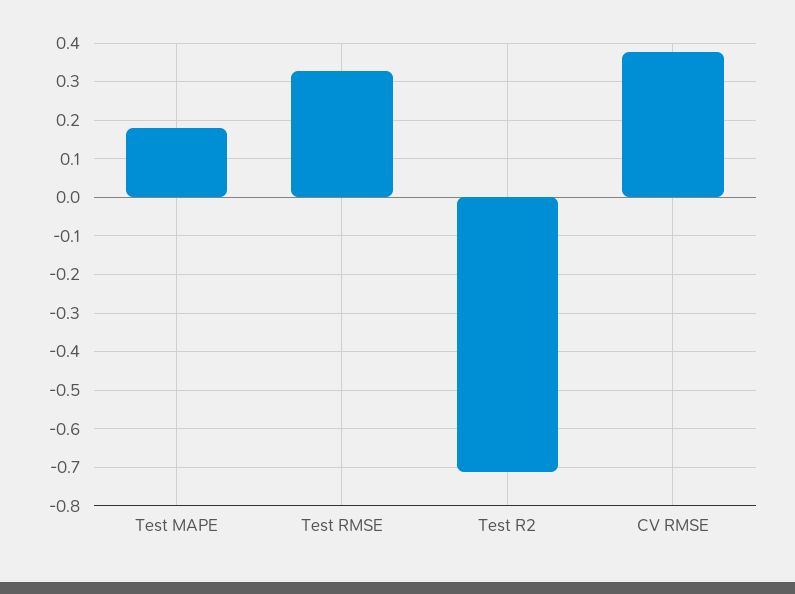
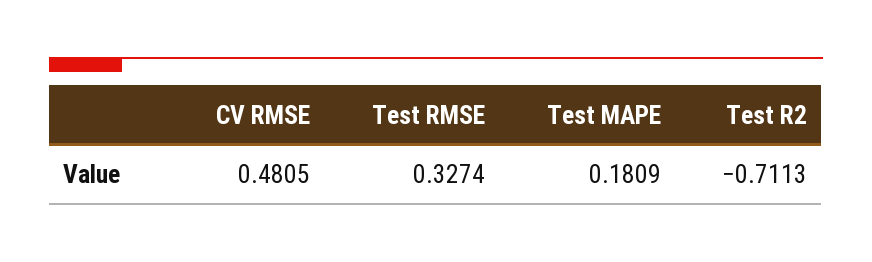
CV RMSE: 0.38 -> 0.4805

